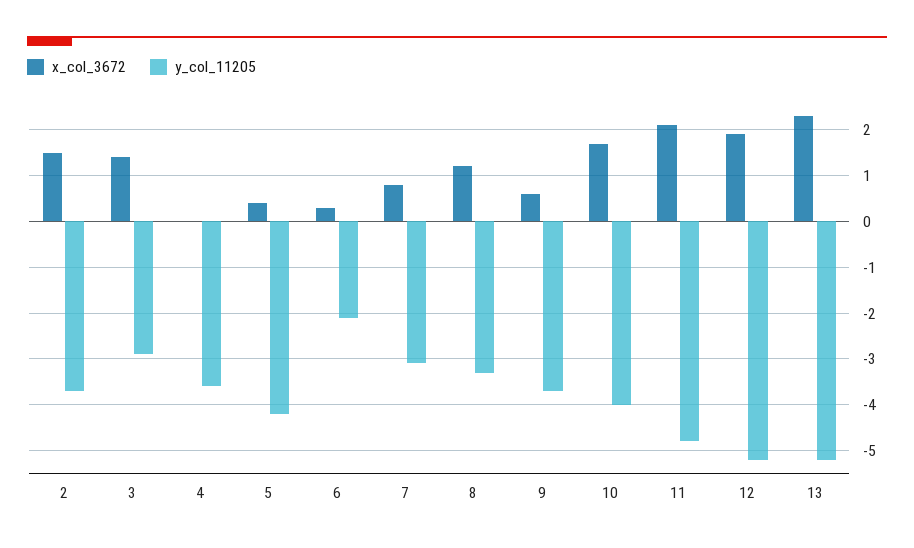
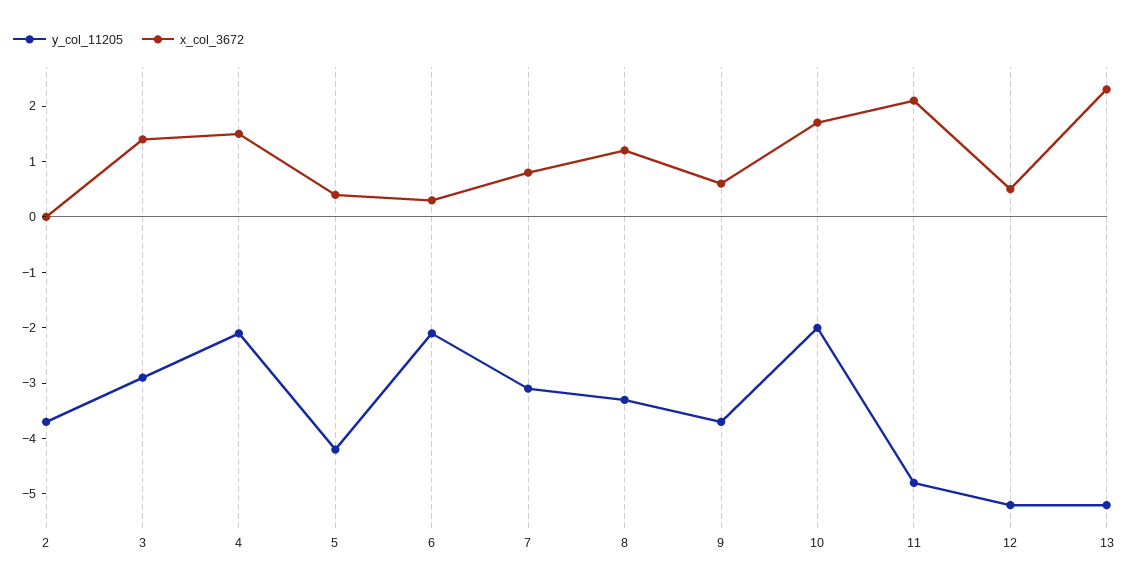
x_col_3672, 2: 1.5 -> 0
x_col_3672, 4: 0 -> 1.5
y_col_11205, 4: -3.5 -> -2
y_col_11205, 10: -4 -> -2
x_col_3672, 12: 2 -> 0.5

